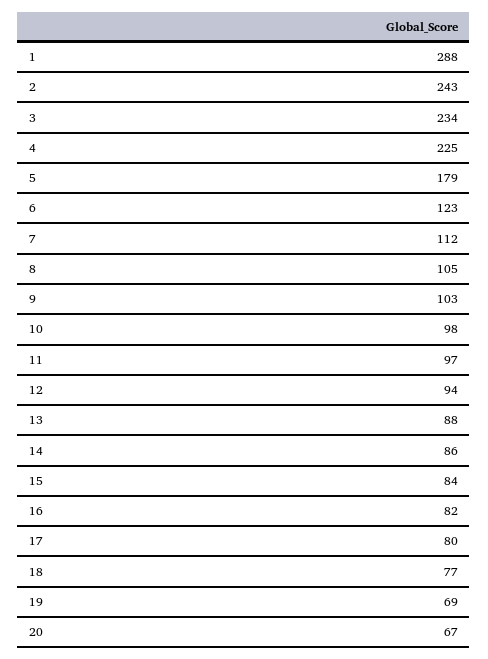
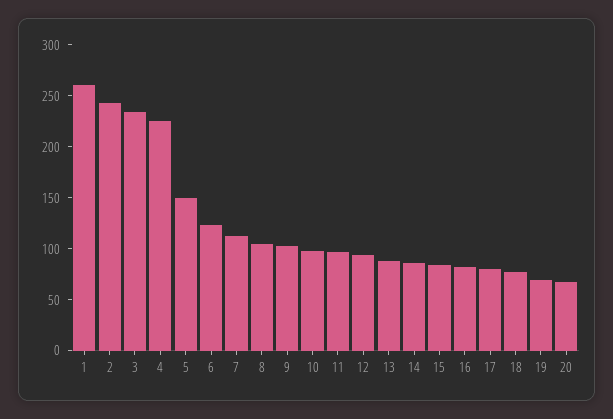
1: 288 -> 260
5: 179 -> 150

